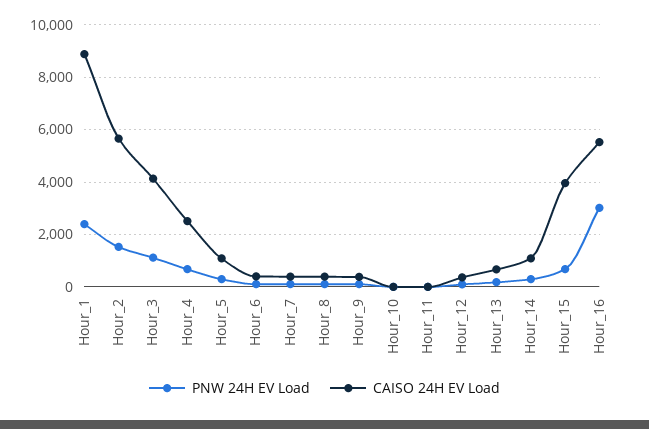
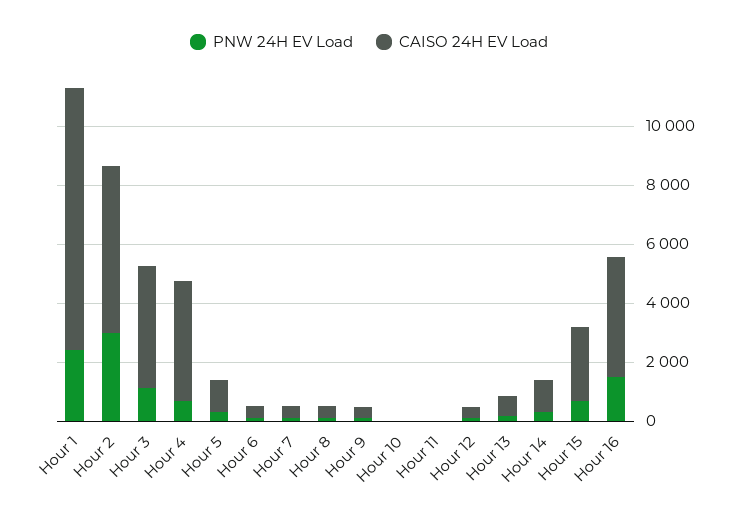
PNW 24H EV Load, Hour_2: 1500 -> 3000
CAISO 24H EV Load, Hour_4: 2500 -> 4000
CAISO 24H EV Load, Hour_15: 4000 -> 2500
PNW 24H EV Load, Hour_16: 3000 -> 1500
CAISO 24H EV Load, Hour_16: 5500 -> 4000

